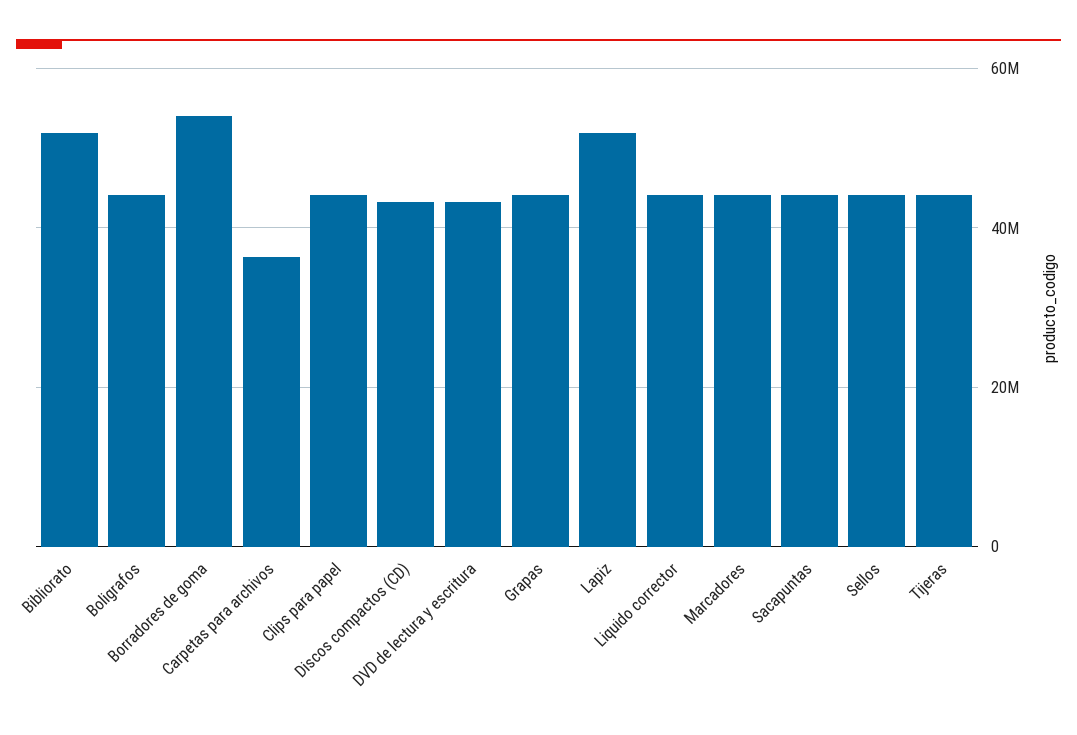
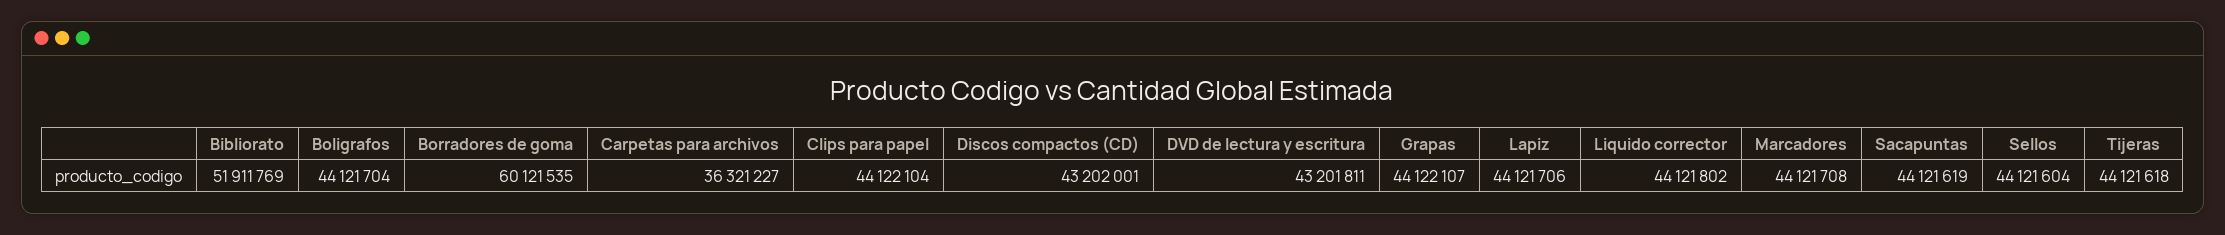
Borradores de goma: 54000000 -> 60121535
Lapiz: 52000000 -> 44121706

